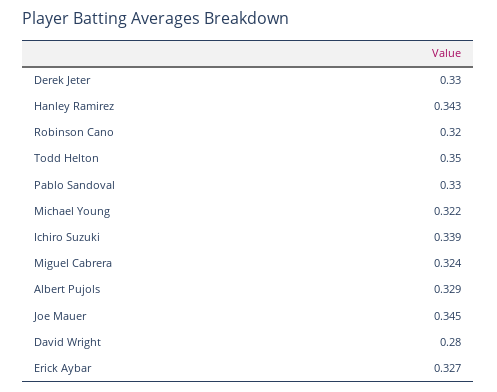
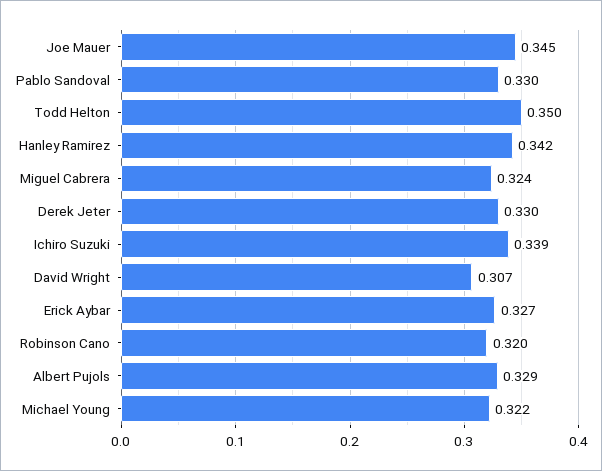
Hanley Ramirez: 0.343 -> 0.342
David Wright: 0.28 -> 0.307

